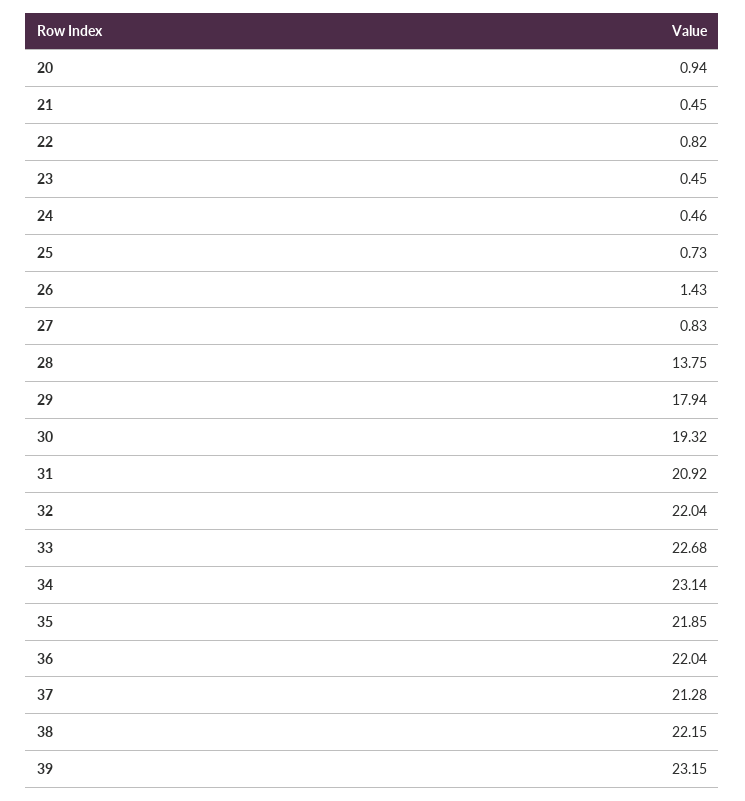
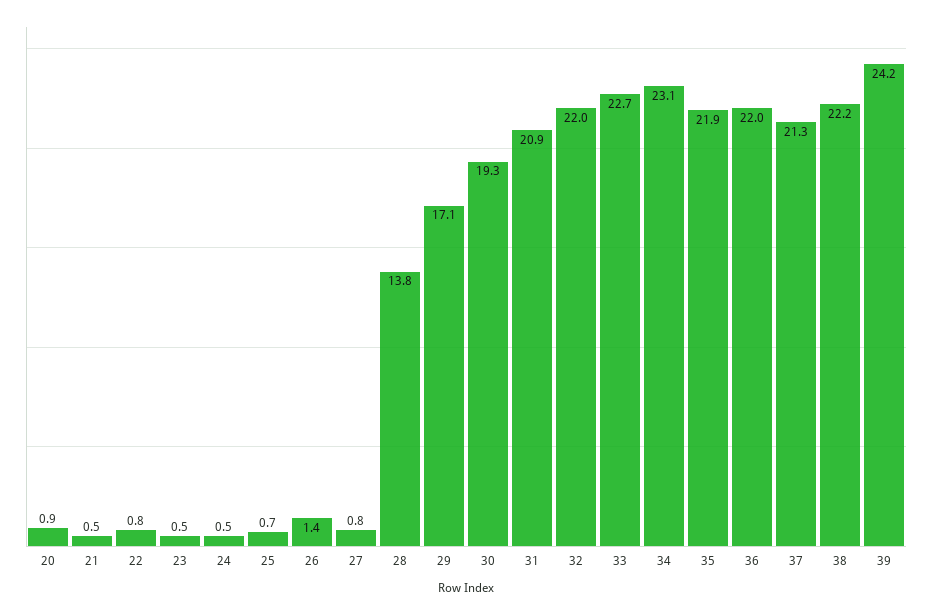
29: 17.94 -> 17.1
39: 23.15 -> 24.2

